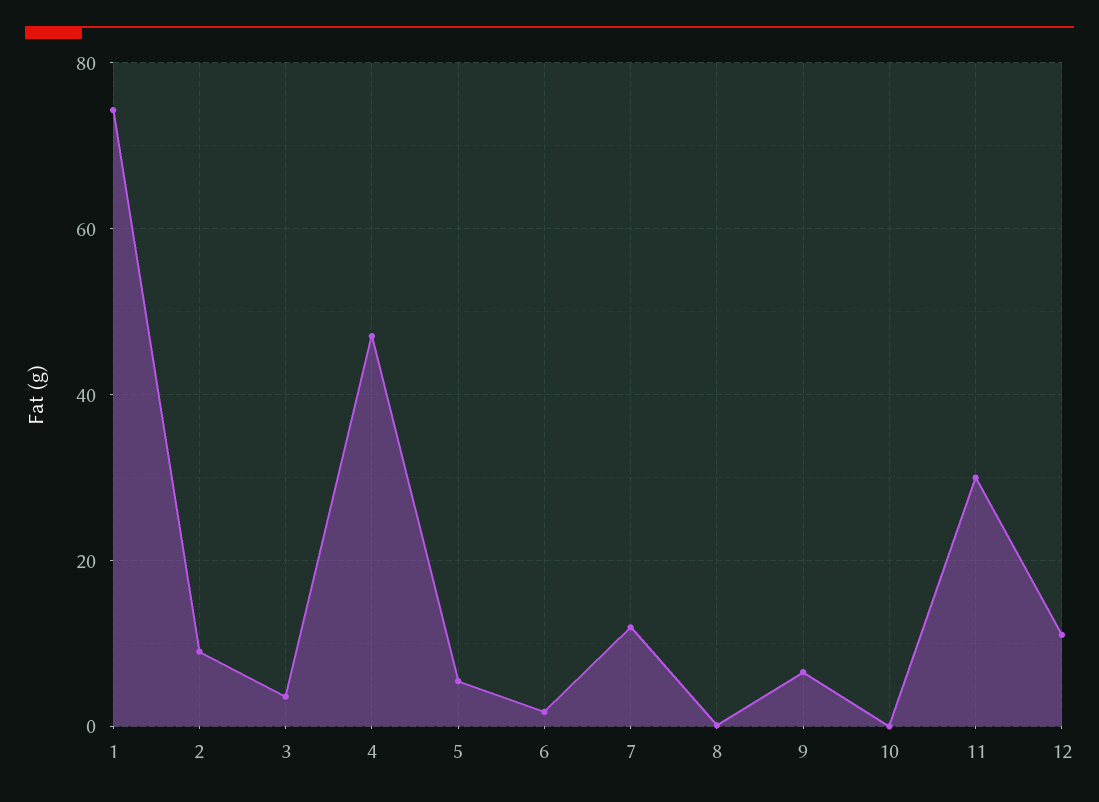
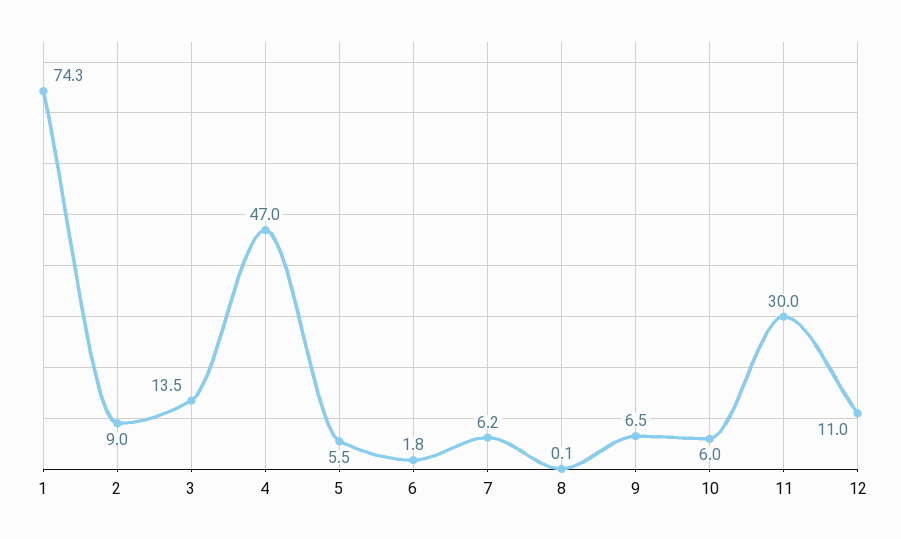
3: 4 -> 13.5
7: 12 -> 6.2
10: 0 -> 6

